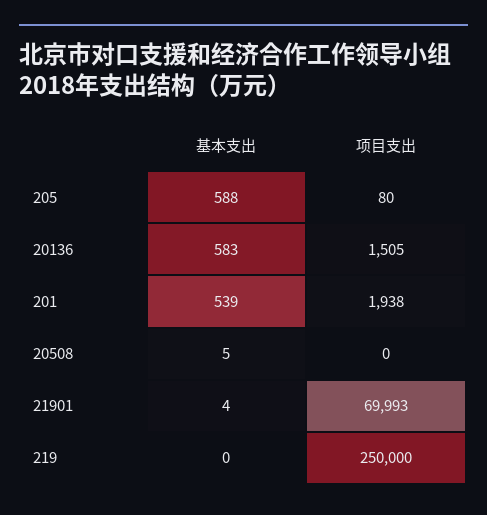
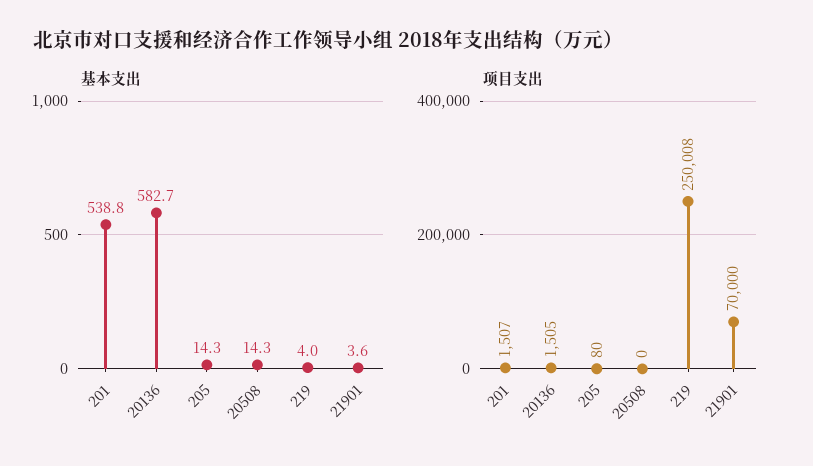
基本支出, 205: 588 -> 14.3
项目支出, 201: 1938 -> 1507
基本支出, 20508: 5 -> 14.3
项目支出, 21901: 69993 -> 70000
基本支出, 219: 0 -> 4
项目支出, 219: 250000 -> 250008

